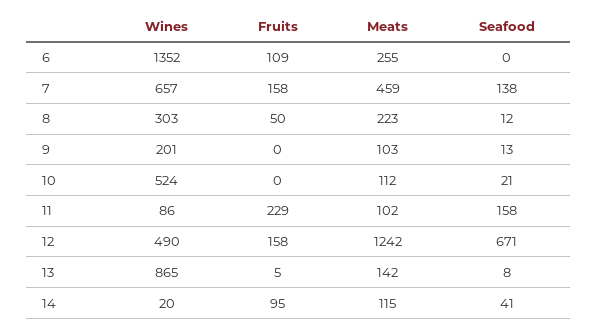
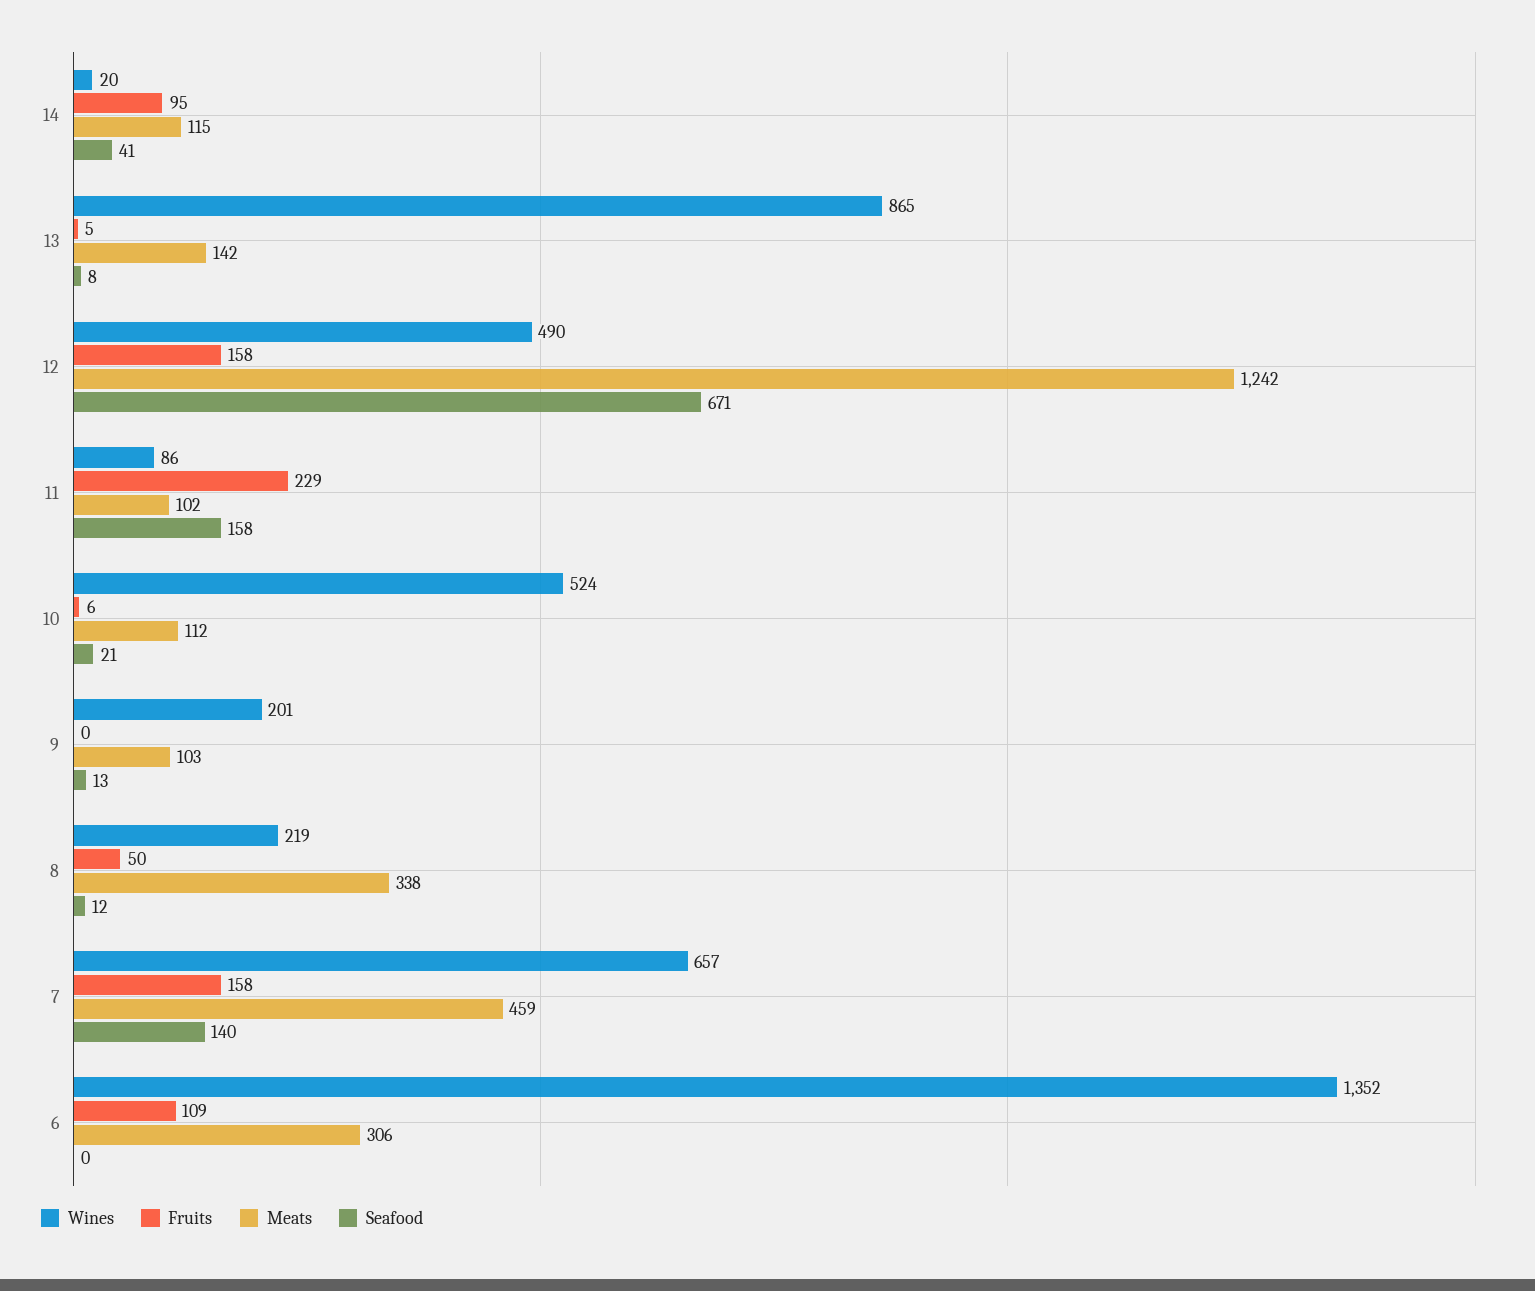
Meats, 6: 255 -> 306
Seafood, 7: 138 -> 140
Wines, 8: 303 -> 219
Meats, 8: 223 -> 338
Fruits, 10: 0 -> 6

